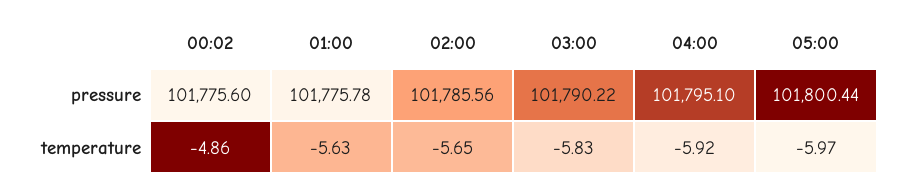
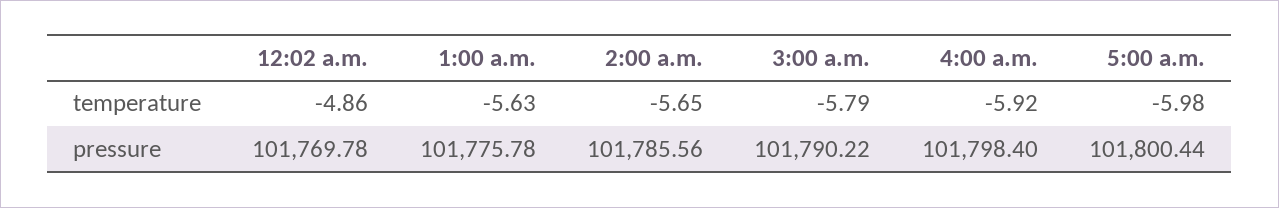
00:02, pressure: 101775.6 -> 101769.78
04:00, pressure: 101795.1 -> 101798.4
03:00, temperature: -5.83 -> -5.79
05:00, temperature: -5.97 -> -5.98

